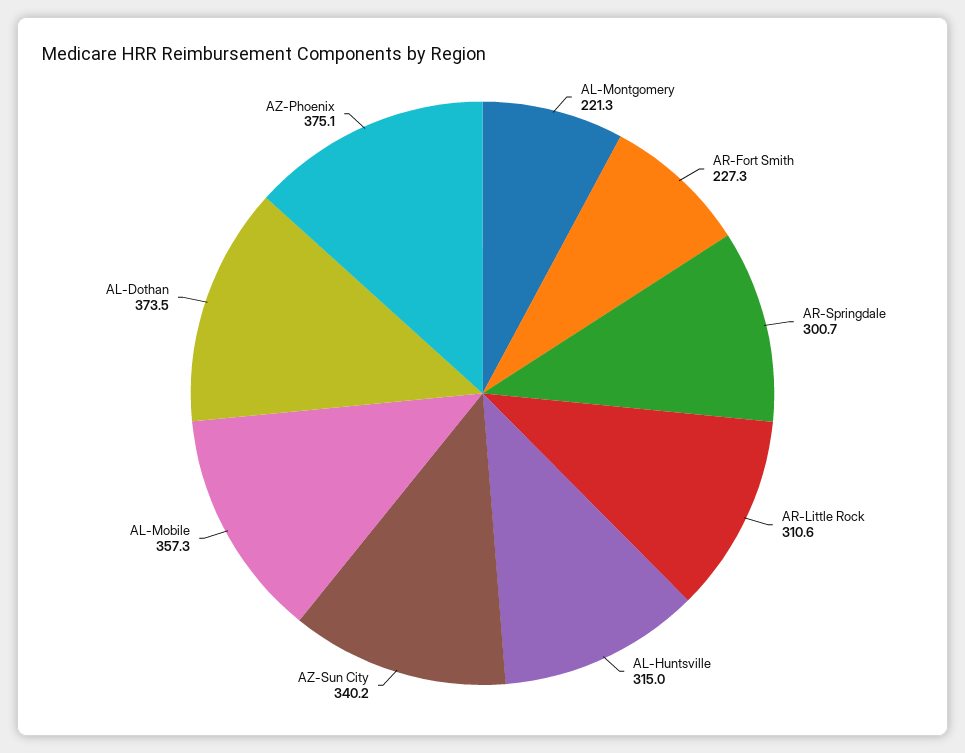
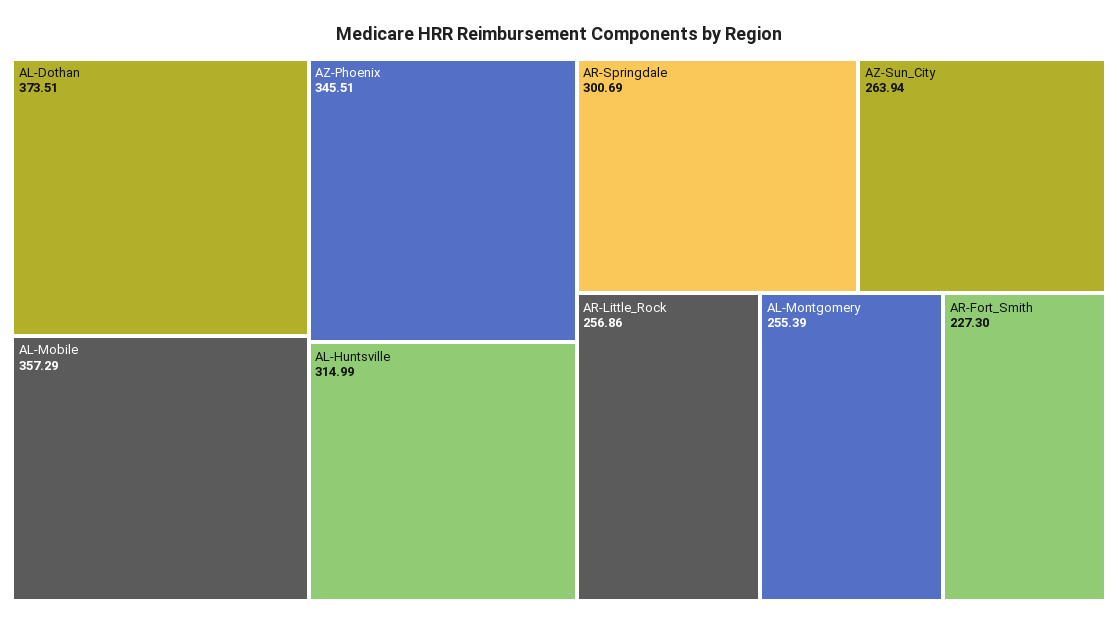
AL-Montgomery: 221.3 -> 255.39
AR-Little Rock: 310.6 -> 256.86
AZ-Sun City: 340.2 -> 263.94
AZ-Phoenix: 375.1 -> 345.51

